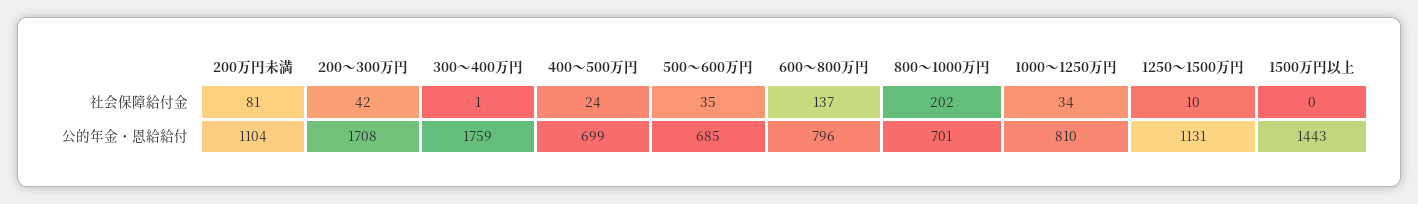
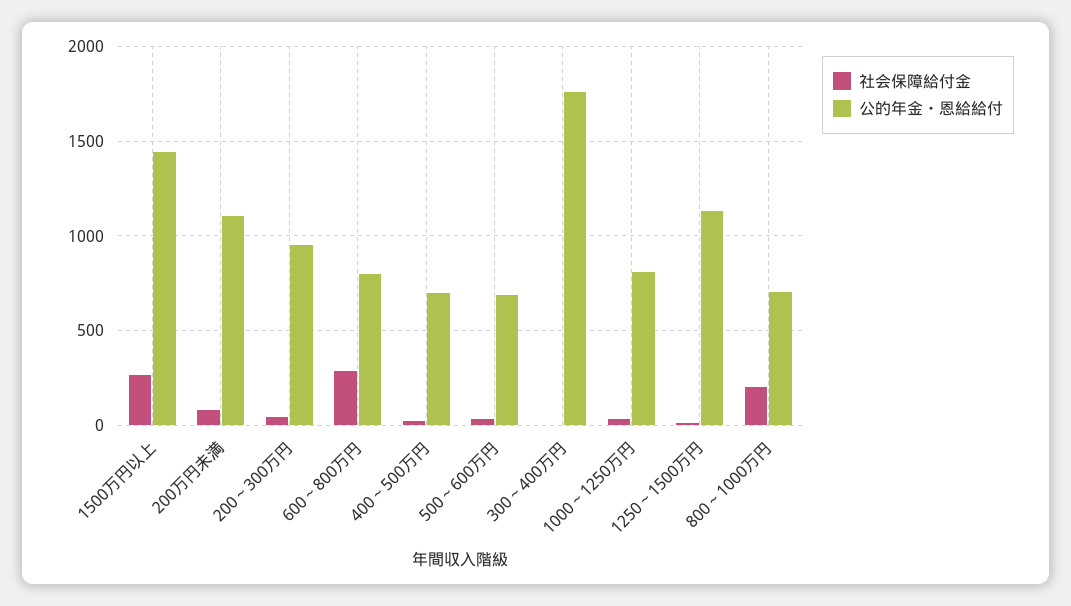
社会保障給付金, 600～800万円: 137 -> 300
社会保障給付金, 1500万円以上: 0 -> 250
公的年金・恩給給付, 200～300万円: 1708 -> 950

